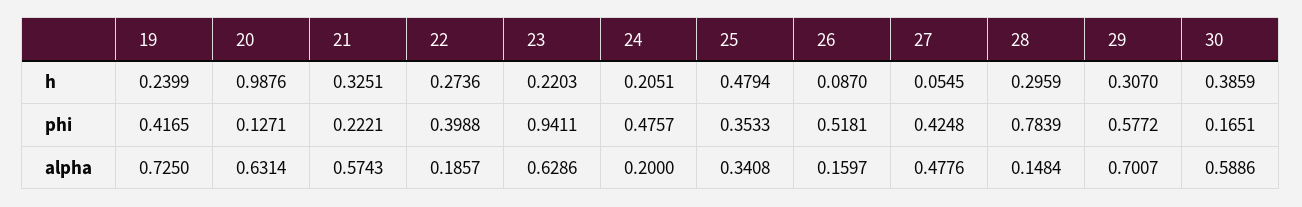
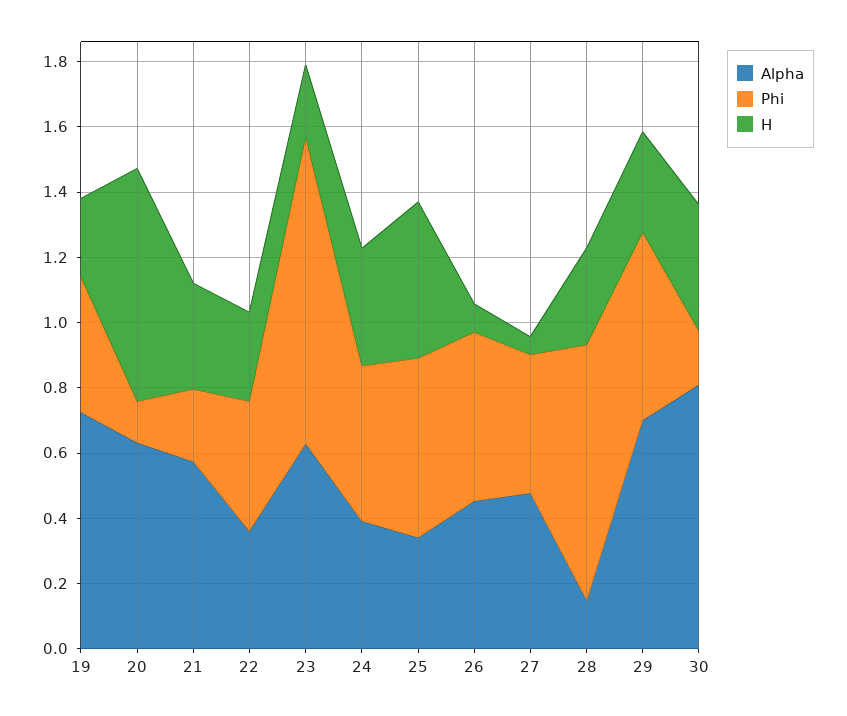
h, 20: 0.9876 -> 0.7
h, 24: 0.2051 -> 0.35
phi, 25: 0.3533 -> 0.55
alpha, 22: 0.1857 -> 0.35
alpha, 24: 0.2 -> 0.4
alpha, 26: 0.1597 -> 0.45
alpha, 30: 0.5886 -> 0.8

